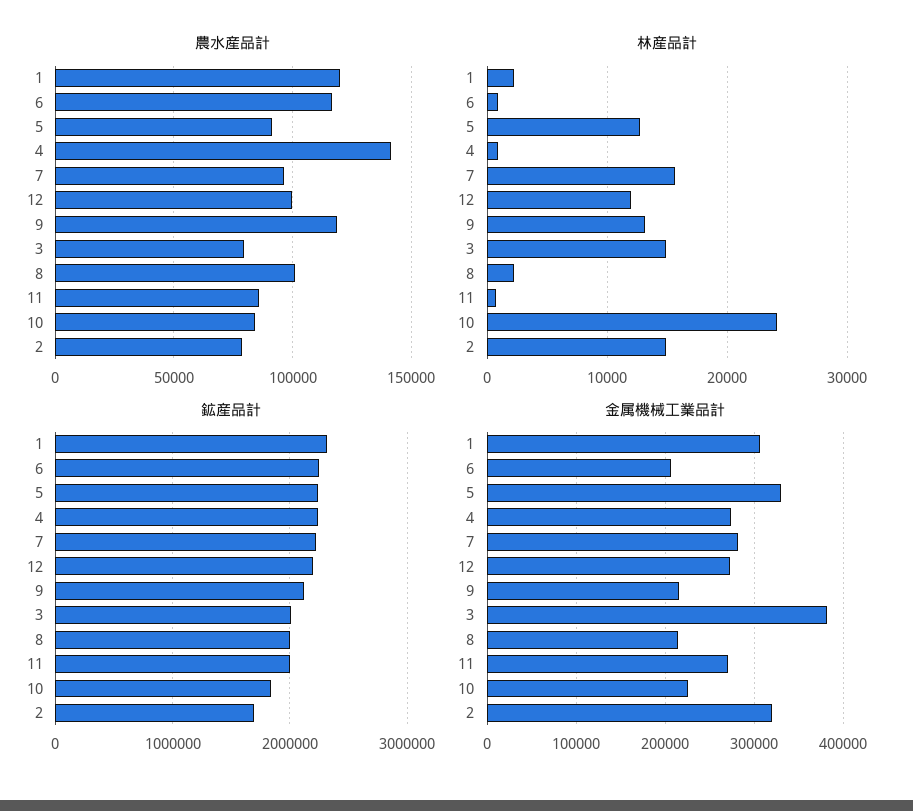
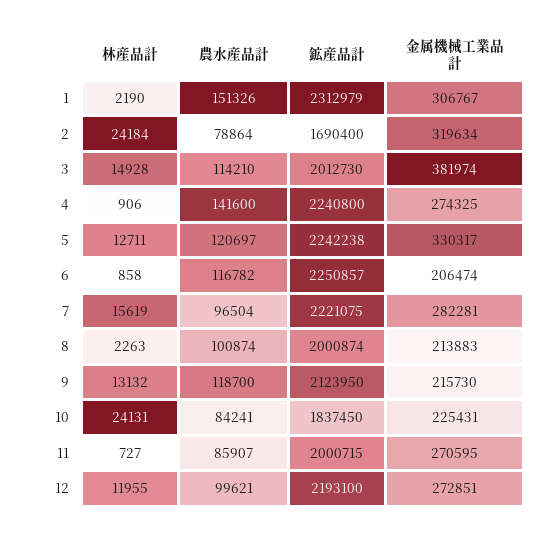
農水産品計, 1: 120000 -> 151326
農水産品計, 5: 90000 -> 120697
農水産品計, 3: 80000 -> 114210
林産品計, 2: 15000 -> 24184

